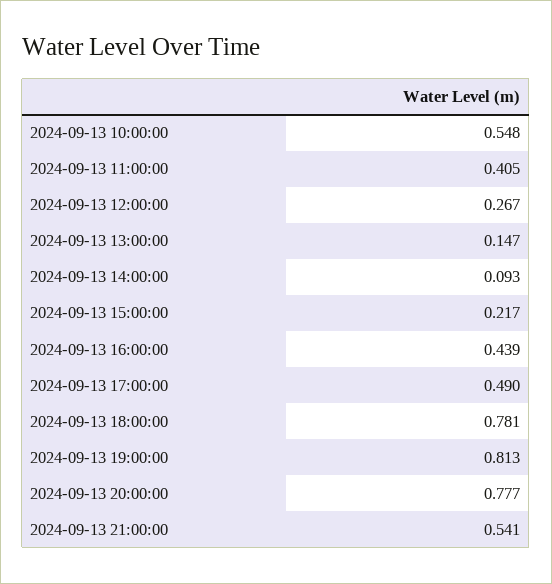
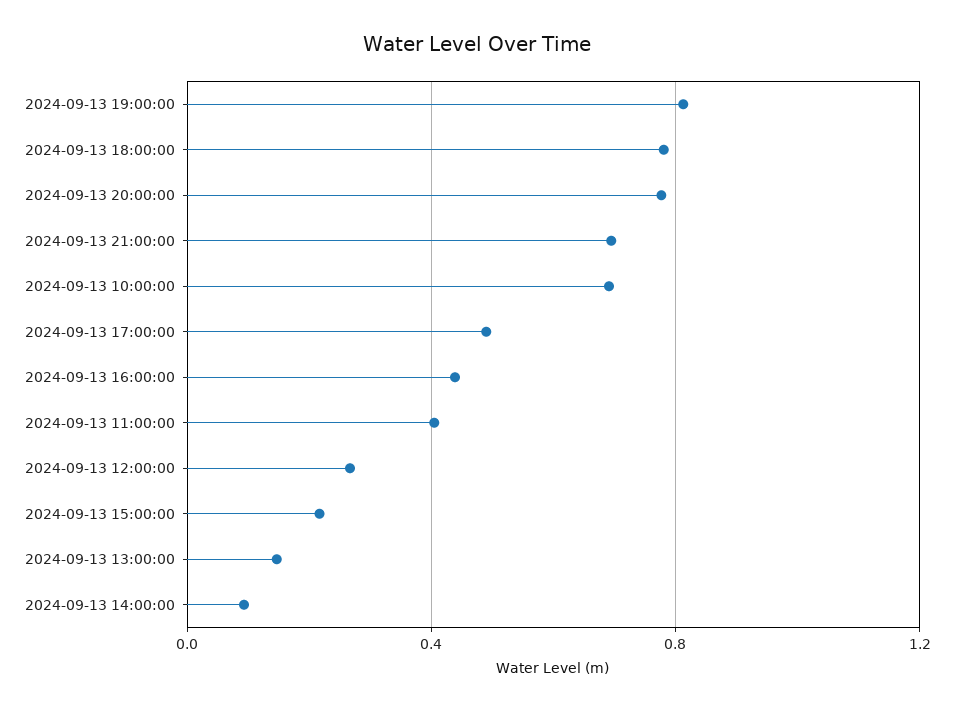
2024-09-13 10:00:00: 0.548 -> 0.7
2024-09-13 21:00:00: 0.541 -> 0.7

